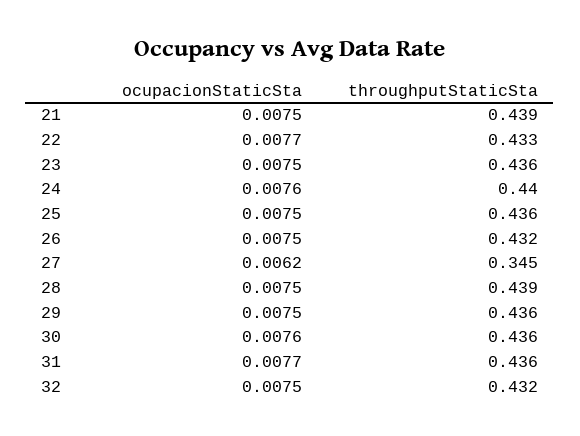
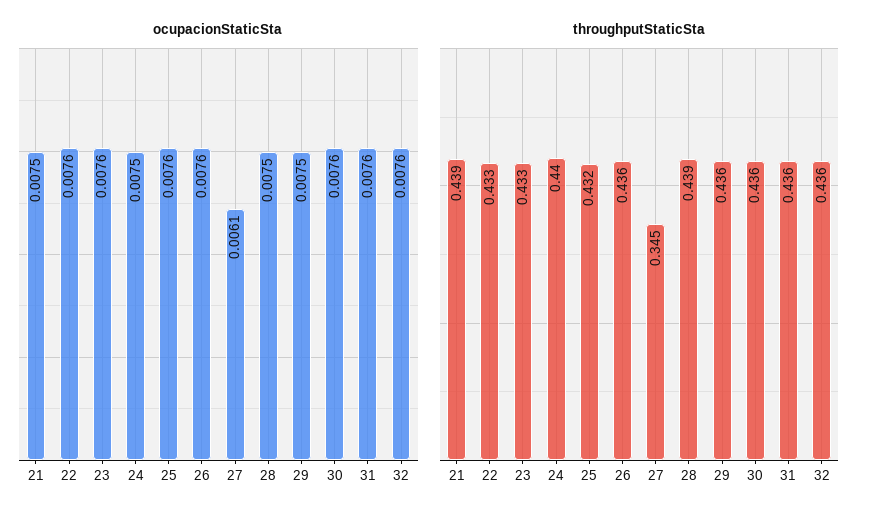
ocupacionStaticSta, 22: 0.0077 -> 0.0076
ocupacionStaticSta, 23: 0.0075 -> 0.0076
throughputStaticSta, 23: 0.436 -> 0.433
ocupacionStaticSta, 24: 0.0076 -> 0.0075
ocupacionStaticSta, 25: 0.0075 -> 0.0076
throughputStaticSta, 25: 0.436 -> 0.432
ocupacionStaticSta, 26: 0.0075 -> 0.0076
throughputStaticSta, 26: 0.432 -> 0.436
ocupacionStaticSta, 27: 0.0062 -> 0.0061
ocupacionStaticSta, 31: 0.0077 -> 0.0076
ocupacionStaticSta, 32: 0.0075 -> 0.0076
throughputStaticSta, 32: 0.432 -> 0.436

